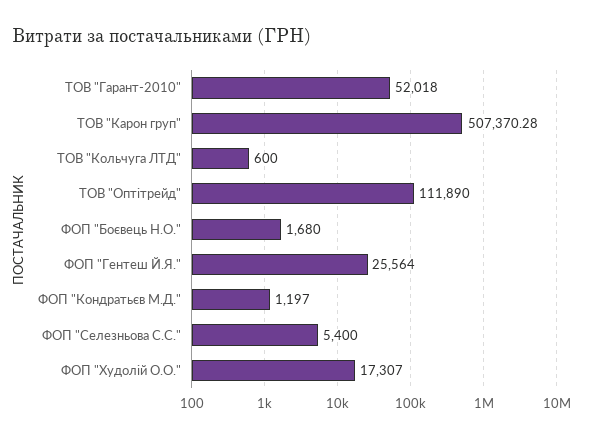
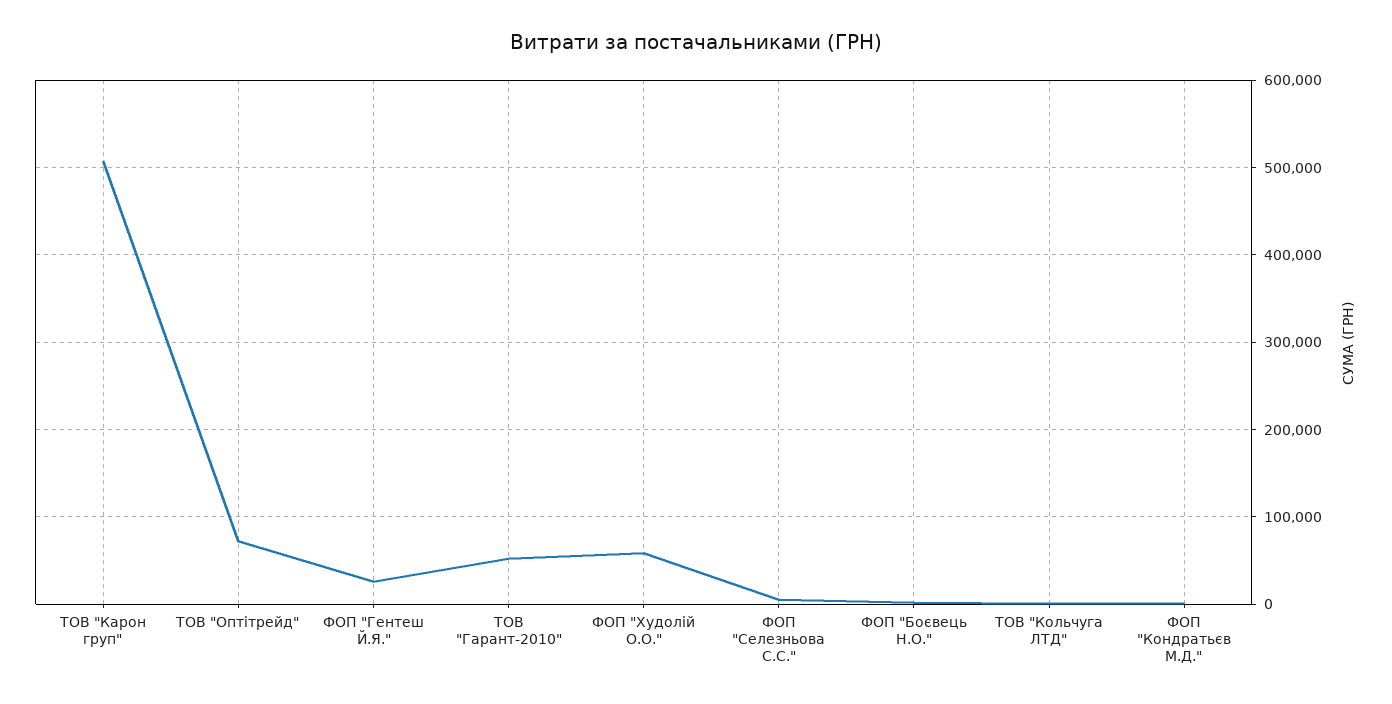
ТОВ "Оптітрейд": 111890 -> 70000
ФОП "Худолій О.О.": 17307 -> 60000

